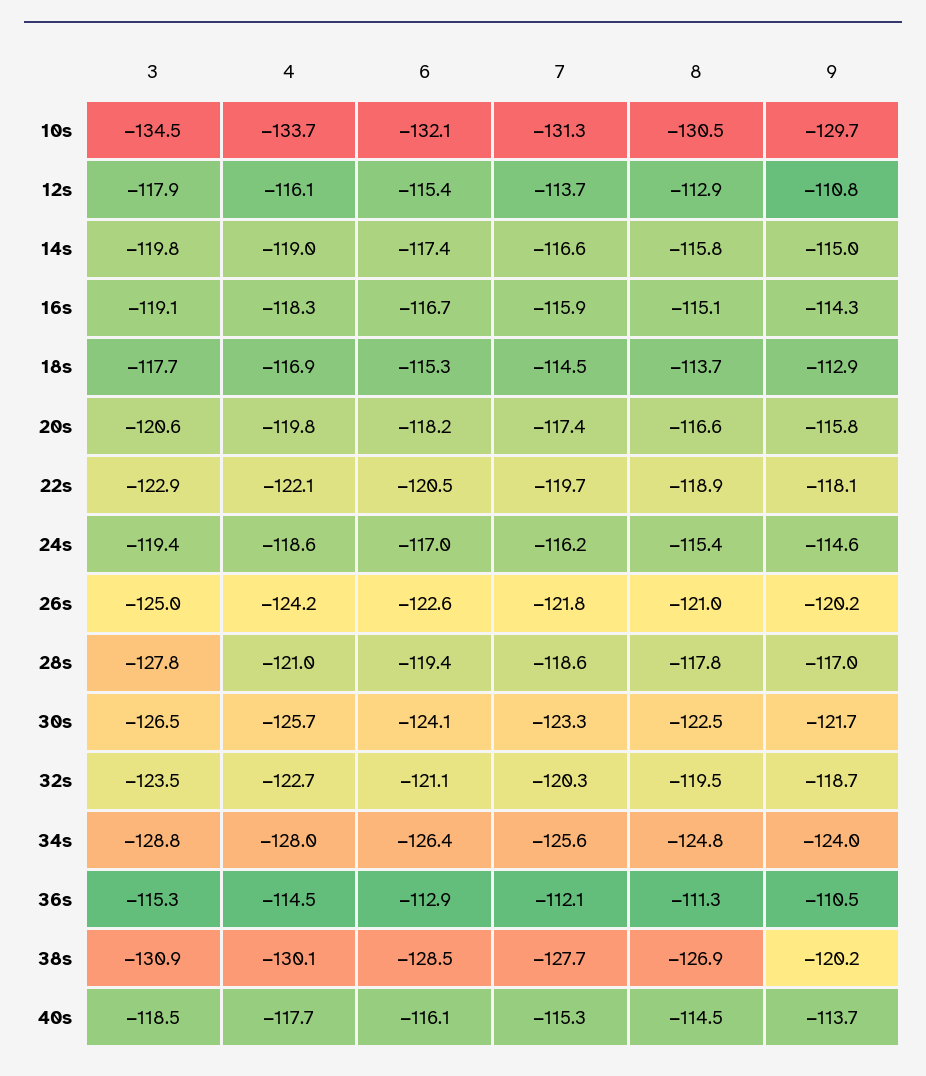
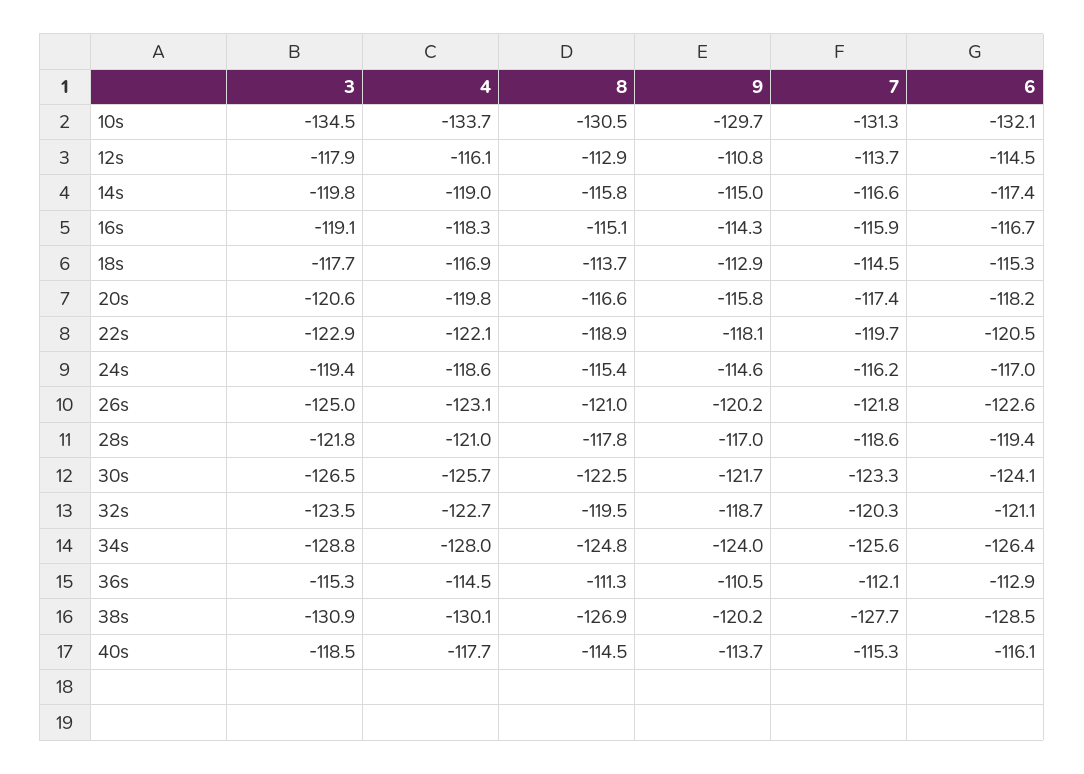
6, 12s: -115.4 -> -114.5
4, 26s: -124.2 -> -123.1
3, 28s: -127.8 -> -121.8

